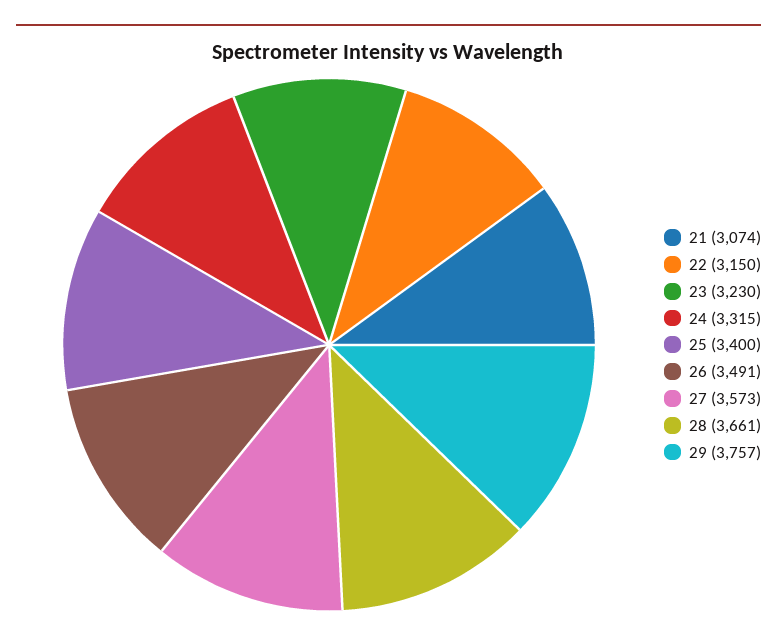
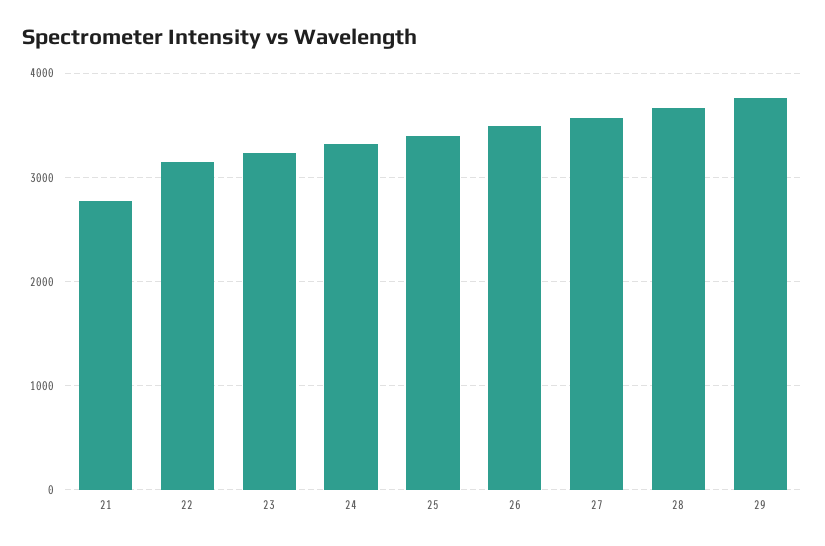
21: 3074 -> 2800

